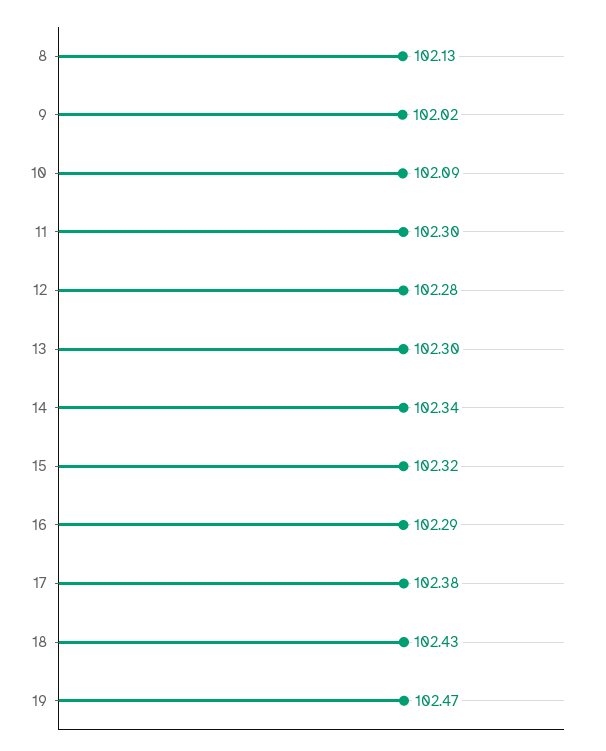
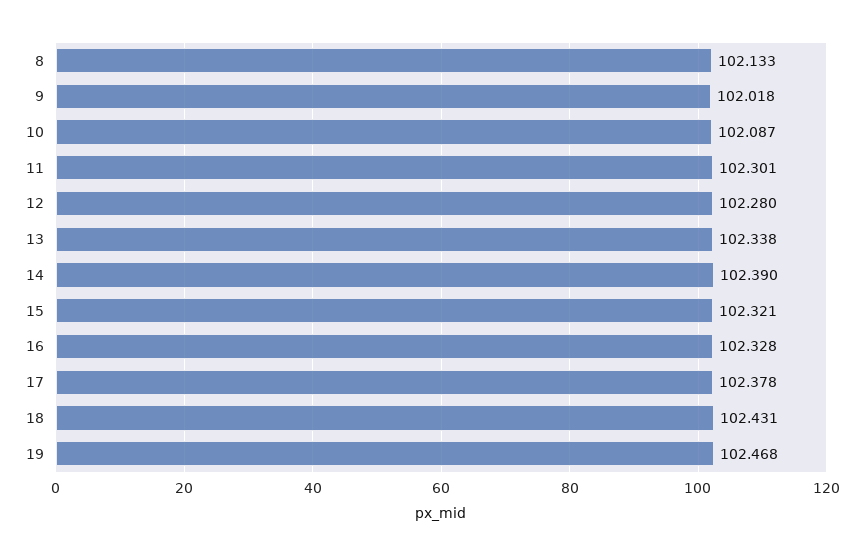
13: 102.3 -> 102.338
14: 102.34 -> 102.39
16: 102.29 -> 102.328

